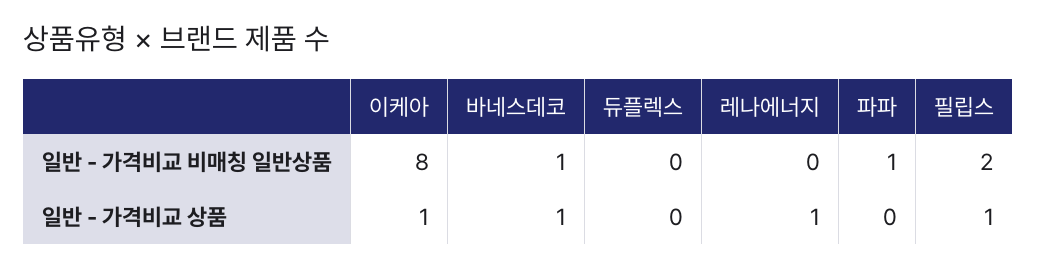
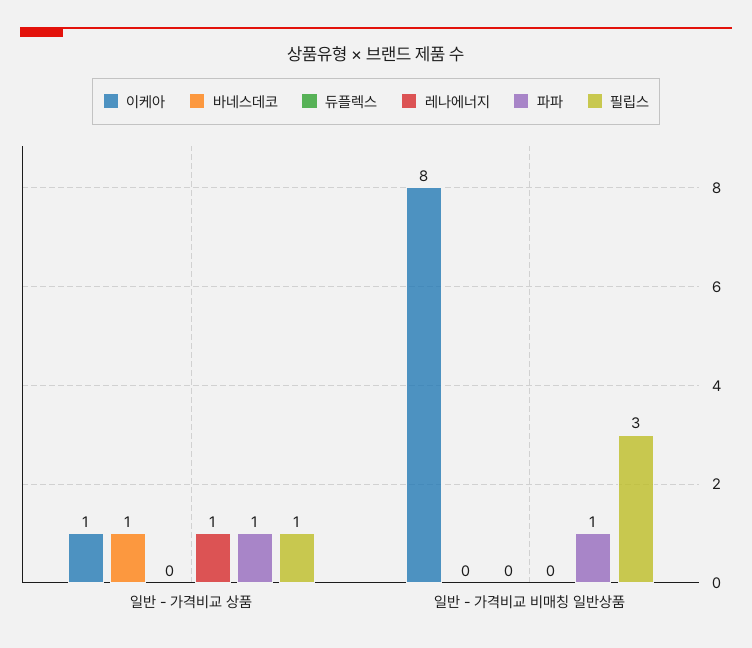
바네스데코, 일반 - 가격비교 비매칭 일반상품: 1 -> 0
필립스, 일반 - 가격비교 비매칭 일반상품: 2 -> 3
파파, 일반 - 가격비교 상품: 0 -> 1

